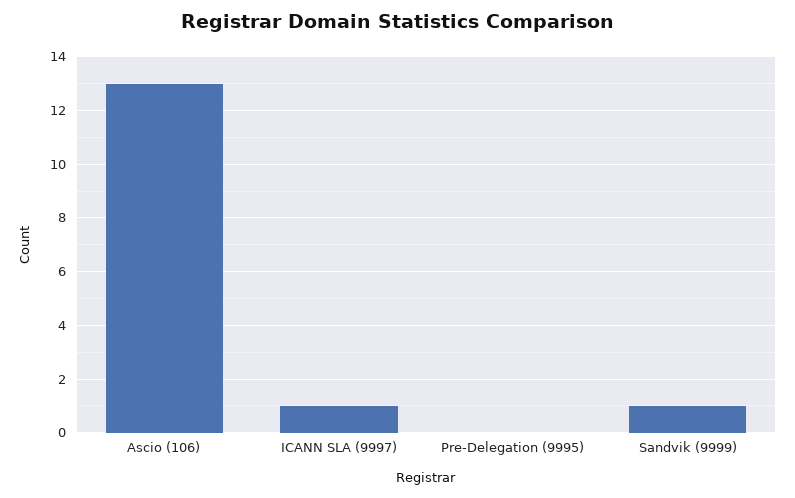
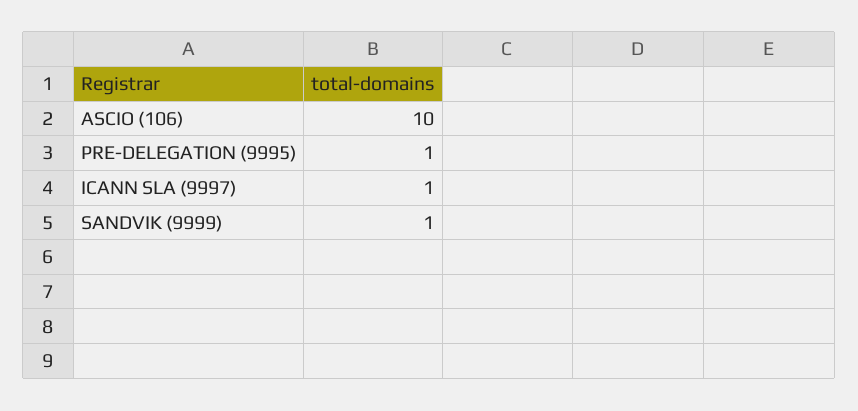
Ascio (106): 13 -> 10
Pre-Delegation (9995): 0 -> 1

